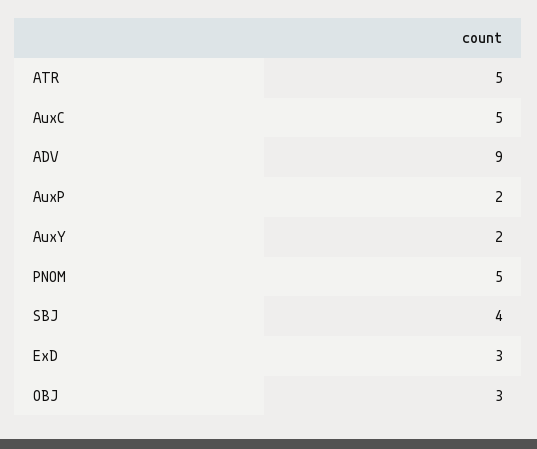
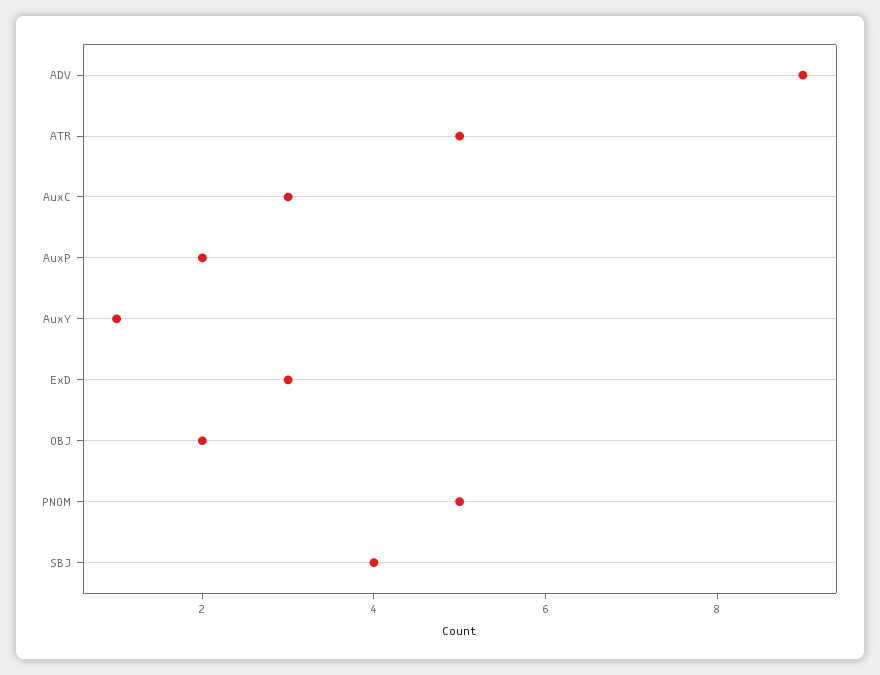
AuxC: 5 -> 3
AuxY: 2 -> 1
OBJ: 3 -> 2

